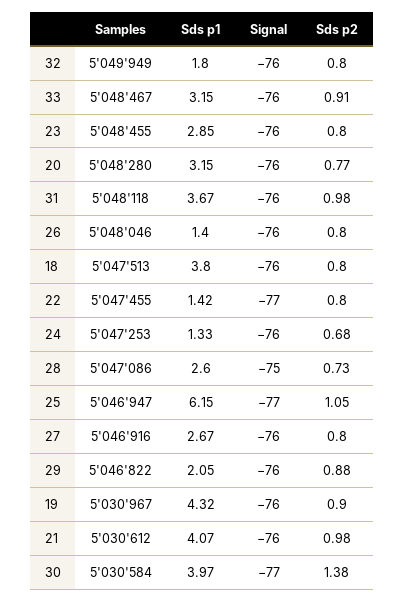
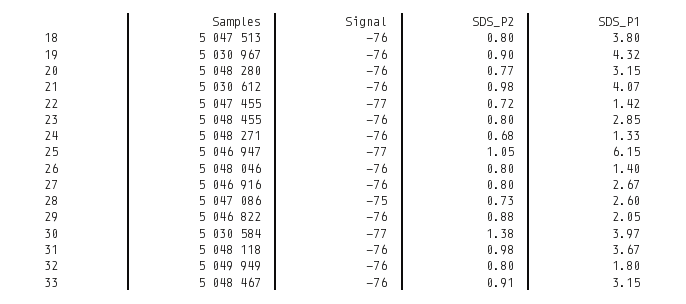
Sds p2, 22: 0.8 -> 0.72
Samples, 24: 5047253 -> 5048271

